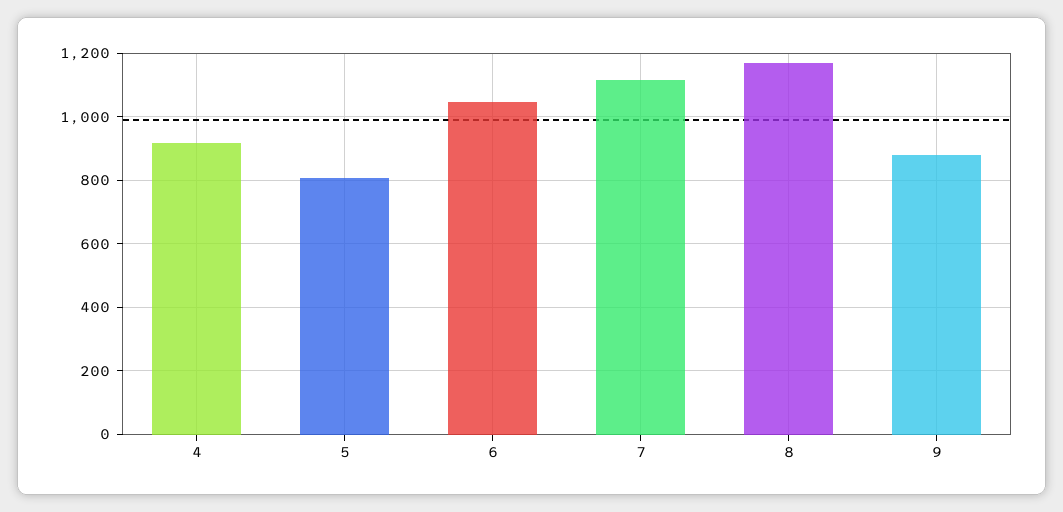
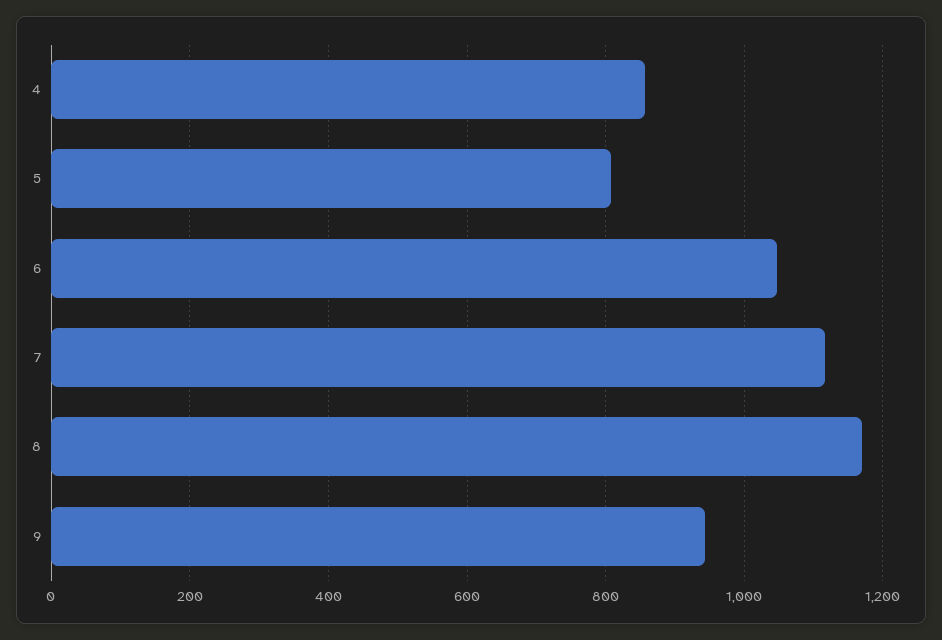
4: 920 -> 860
9: 880 -> 940

